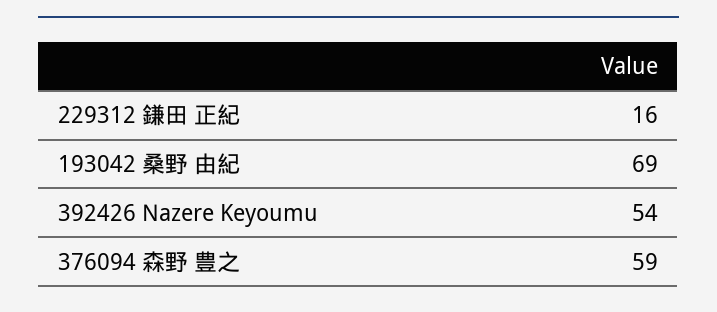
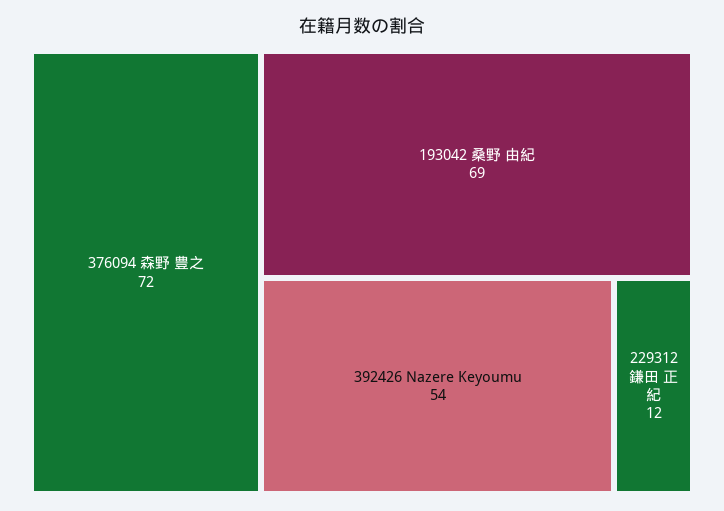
229312 鎌田 正紀: 16 -> 12
376094 森野 豊之: 59 -> 72

